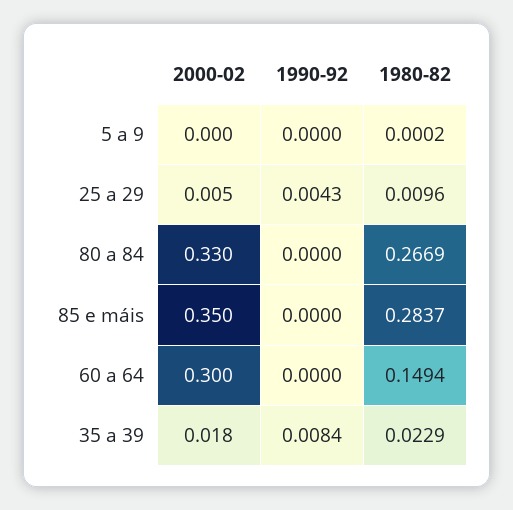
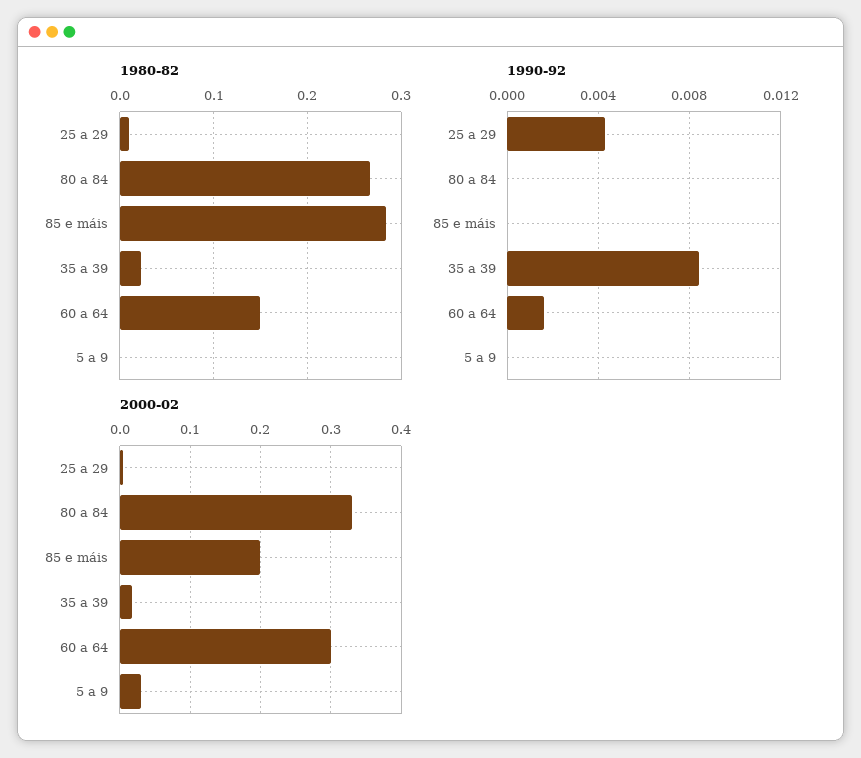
2000-02, 5 a 9: 0 -> 0.03
2000-02, 85 e máis: 0.35 -> 0.2
1990-92, 60 a 64: 0 -> 0.0015

